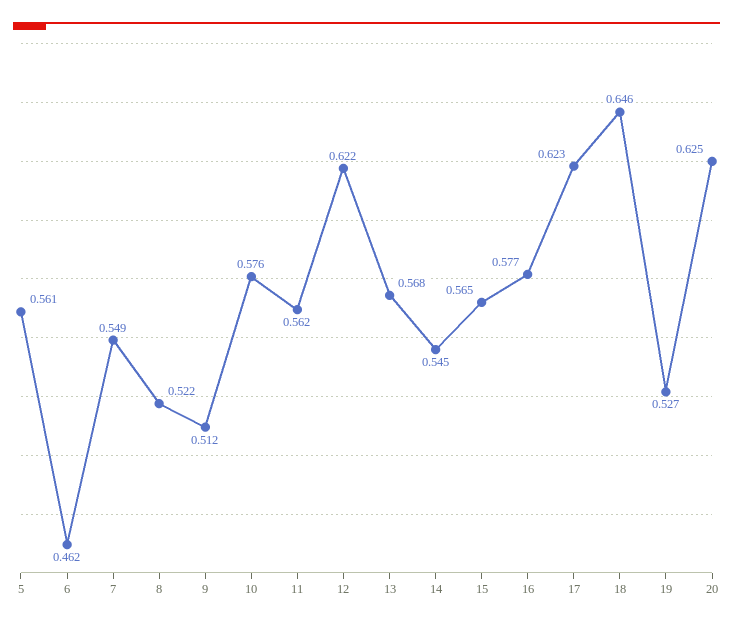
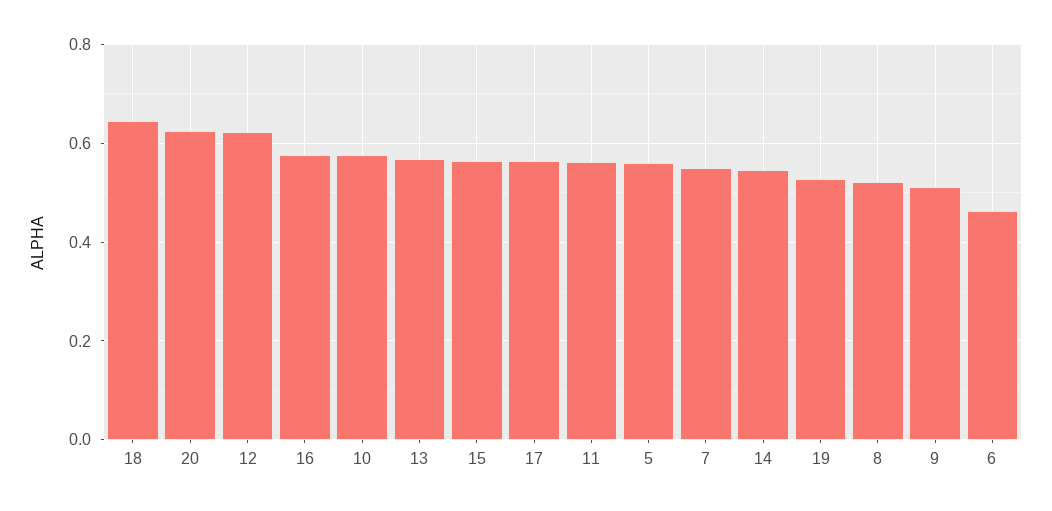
17: 0.623 -> 0.56

